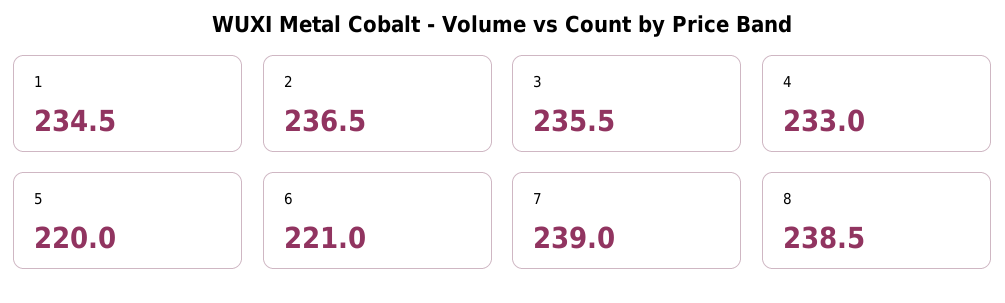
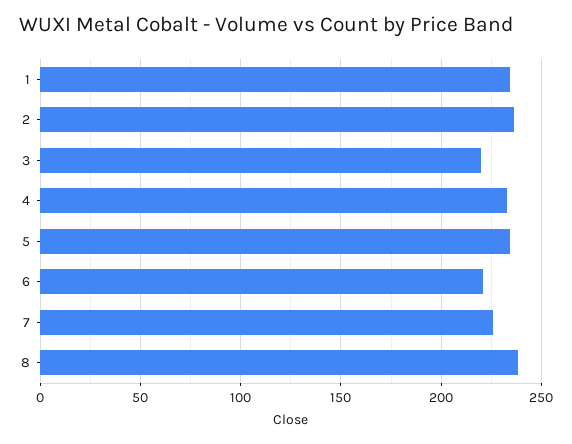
3: 235.5 -> 220
5: 220 -> 235
7: 239 -> 225

